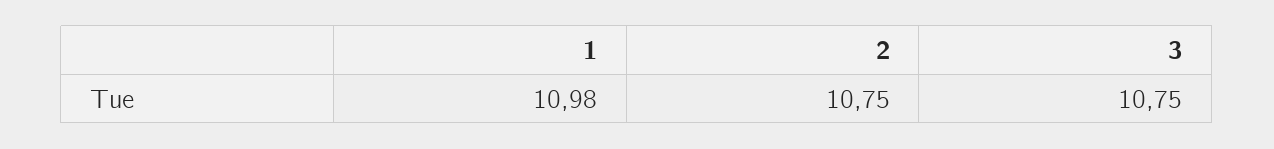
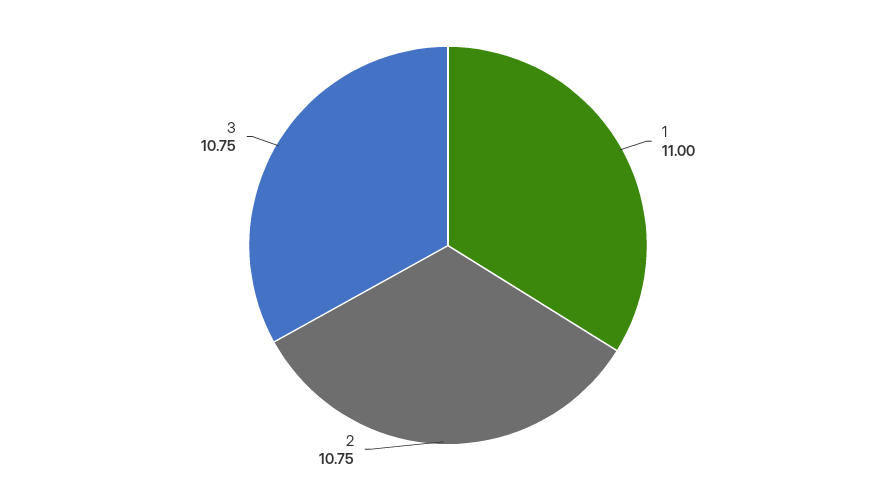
1: 10.98 -> 11

